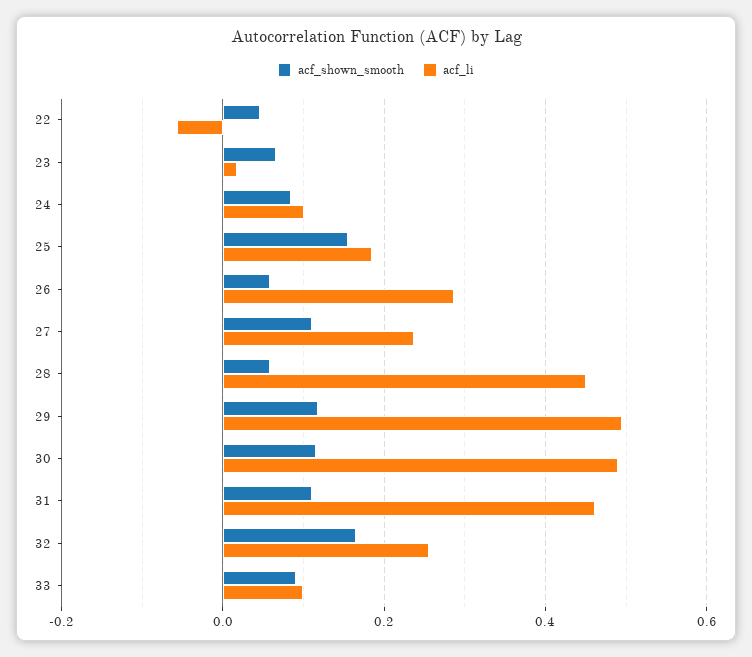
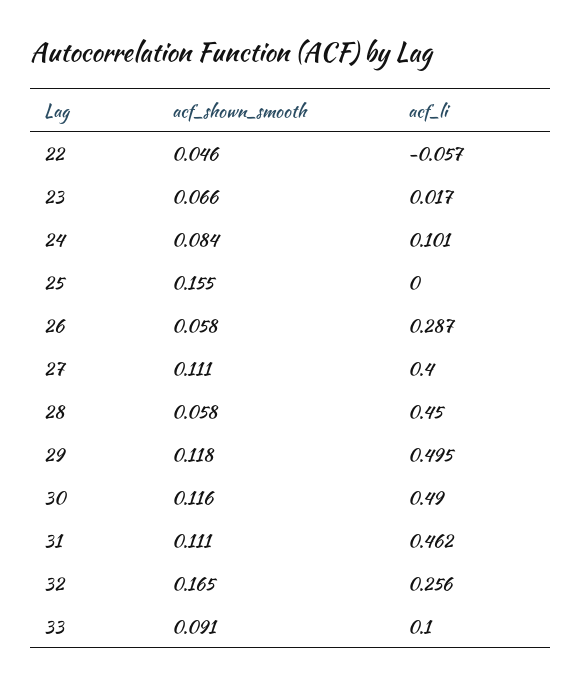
acf_li, 25: 0.18 -> 0
acf_li, 27: 0.24 -> 0.4

